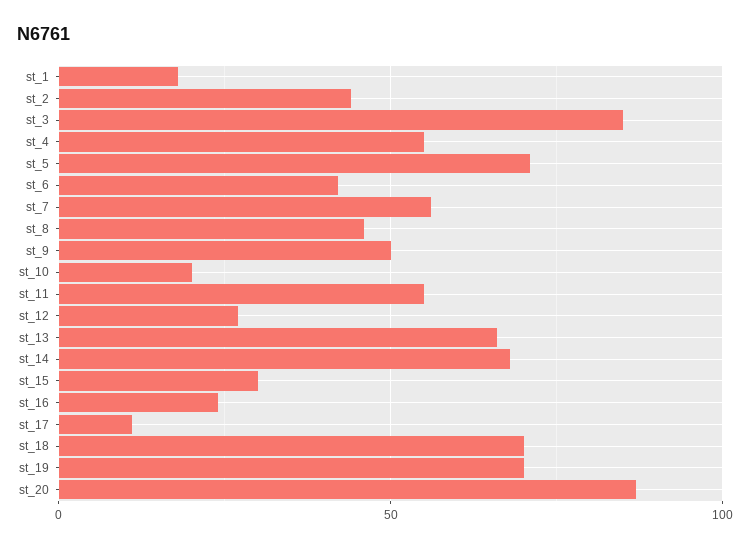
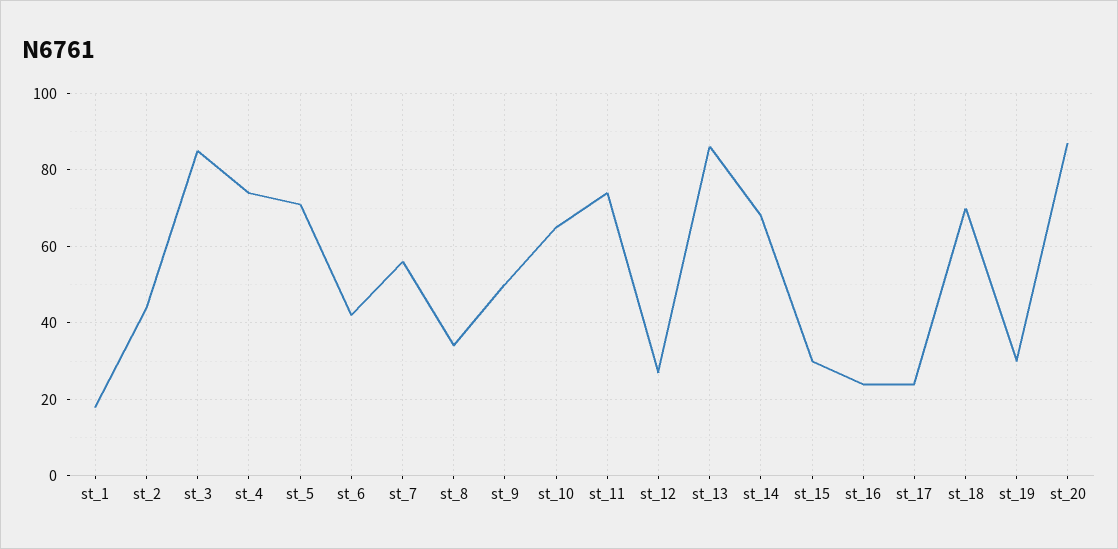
st_4: 55 -> 75
st_8: 45 -> 35
st_10: 20 -> 65
st_11: 55 -> 75
st_13: 65 -> 85
st_17: 10 -> 25
st_19: 70 -> 30

